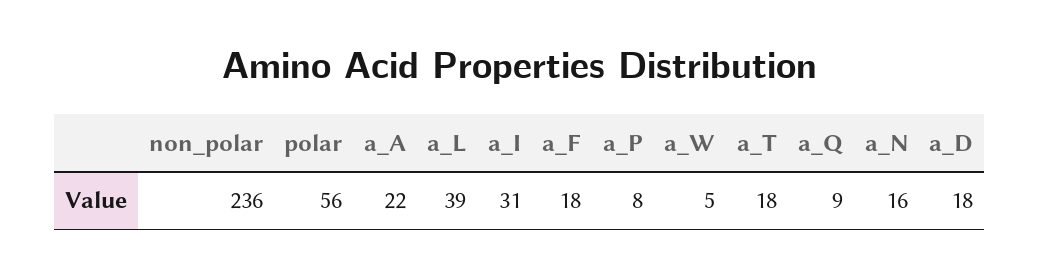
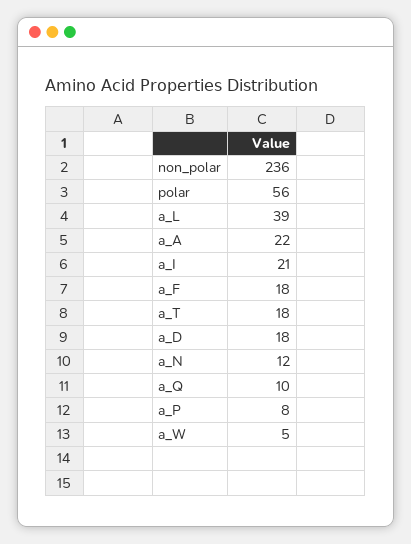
a_I: 31 -> 21
a_Q: 9 -> 10
a_N: 16 -> 12

